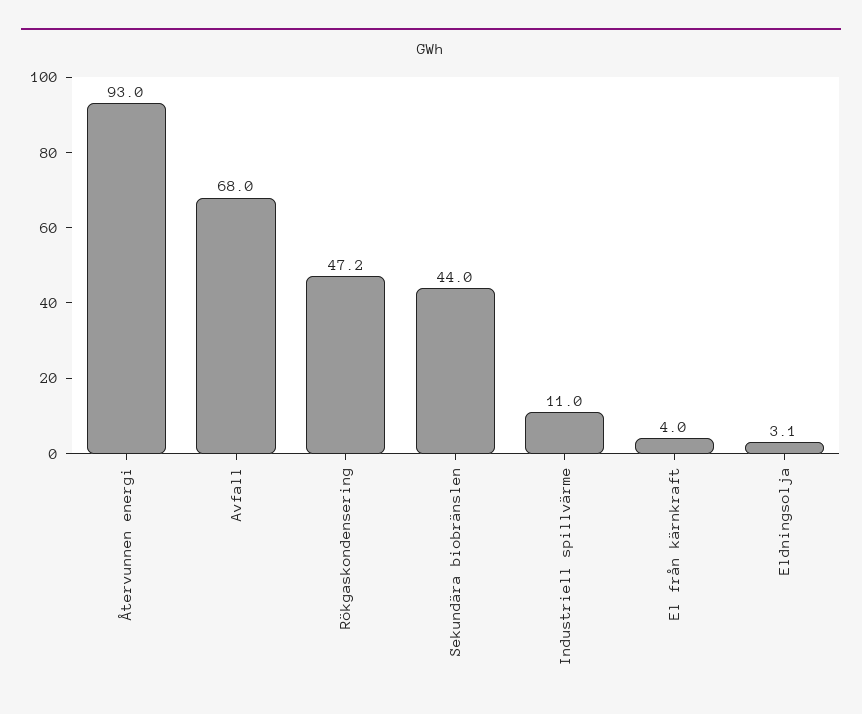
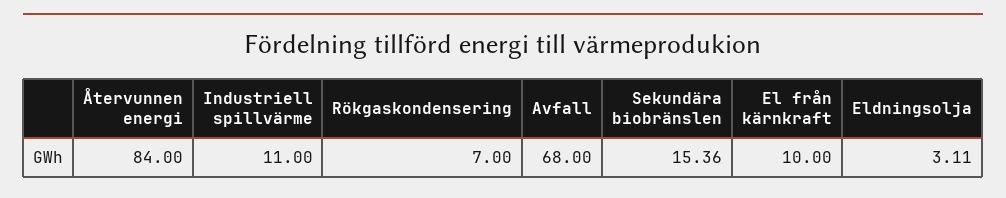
Återvunnen energi: 93 -> 84
Rökgaskondensering: 47.2 -> 7
Sekundära biobränslen: 44 -> 15.36
El från kärnkraft: 4 -> 10

